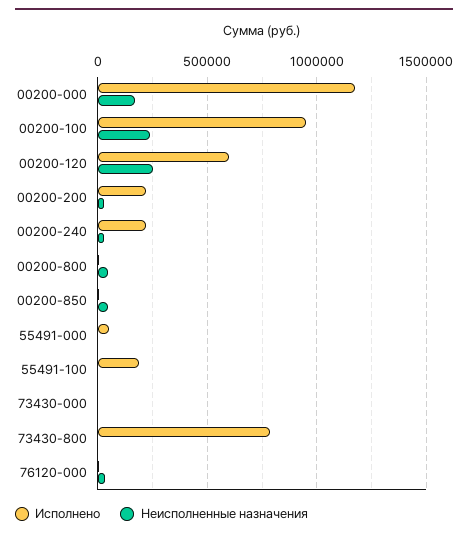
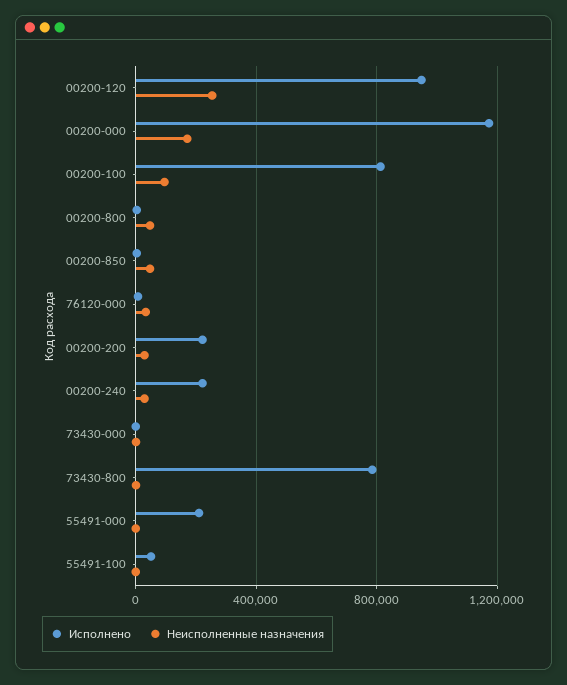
Исполнено, 00200-100: 950000 -> 800000
Неисполненные назначения, 00200-100: 250000 -> 100000
Исполнено, 00200-120: 600000 -> 950000
Исполнено, 55491-000: 50000 -> 200000
Исполнено, 55491-100: 200000 -> 50000

